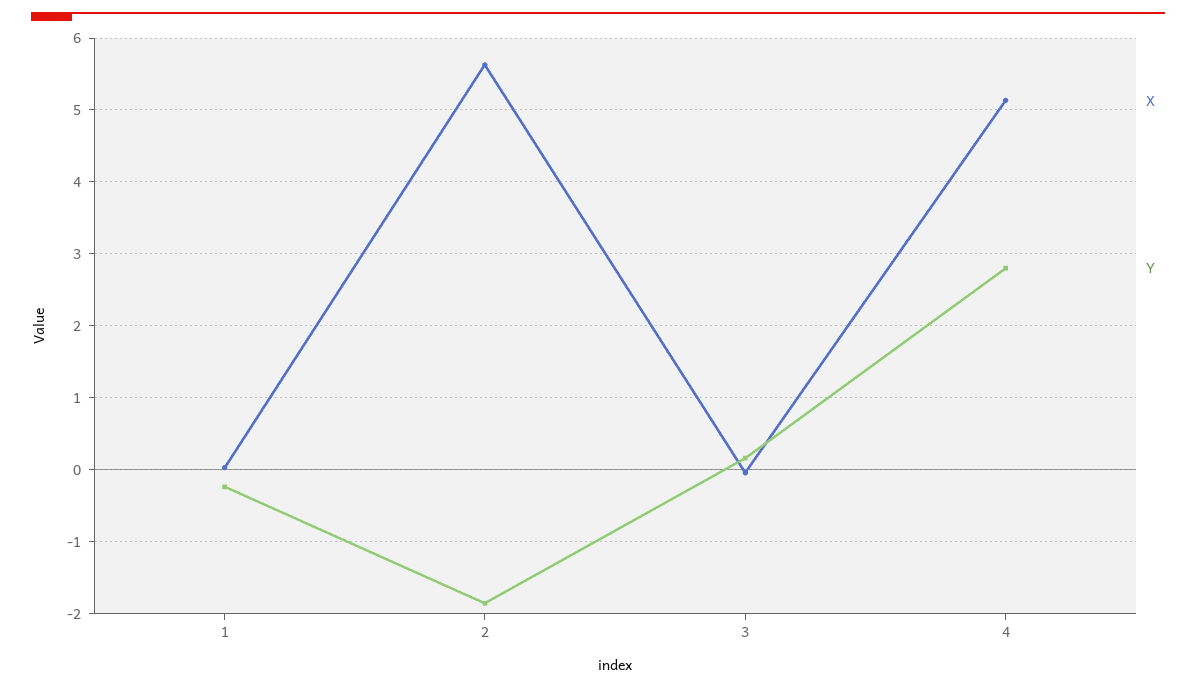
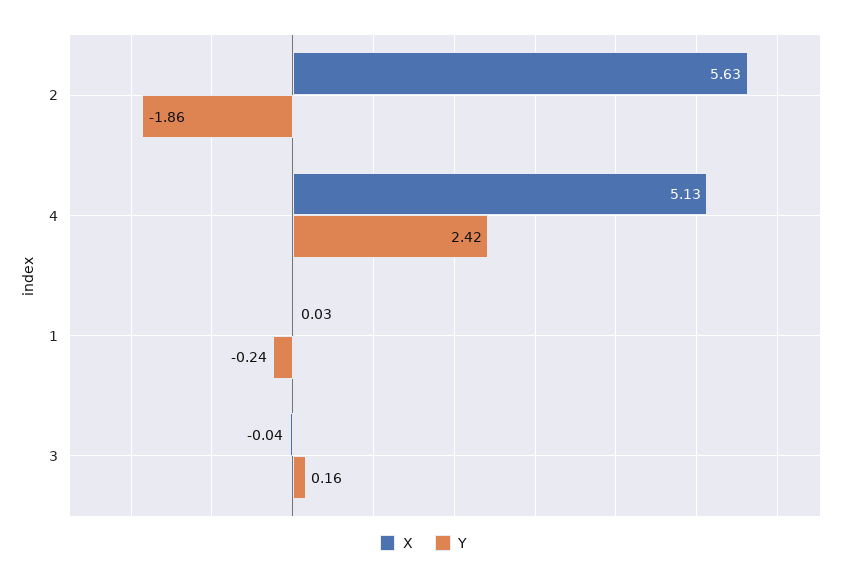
Y, 4: 2.8 -> 2.42

